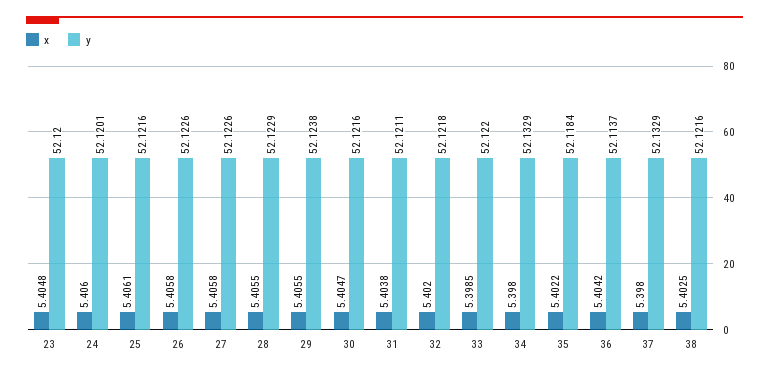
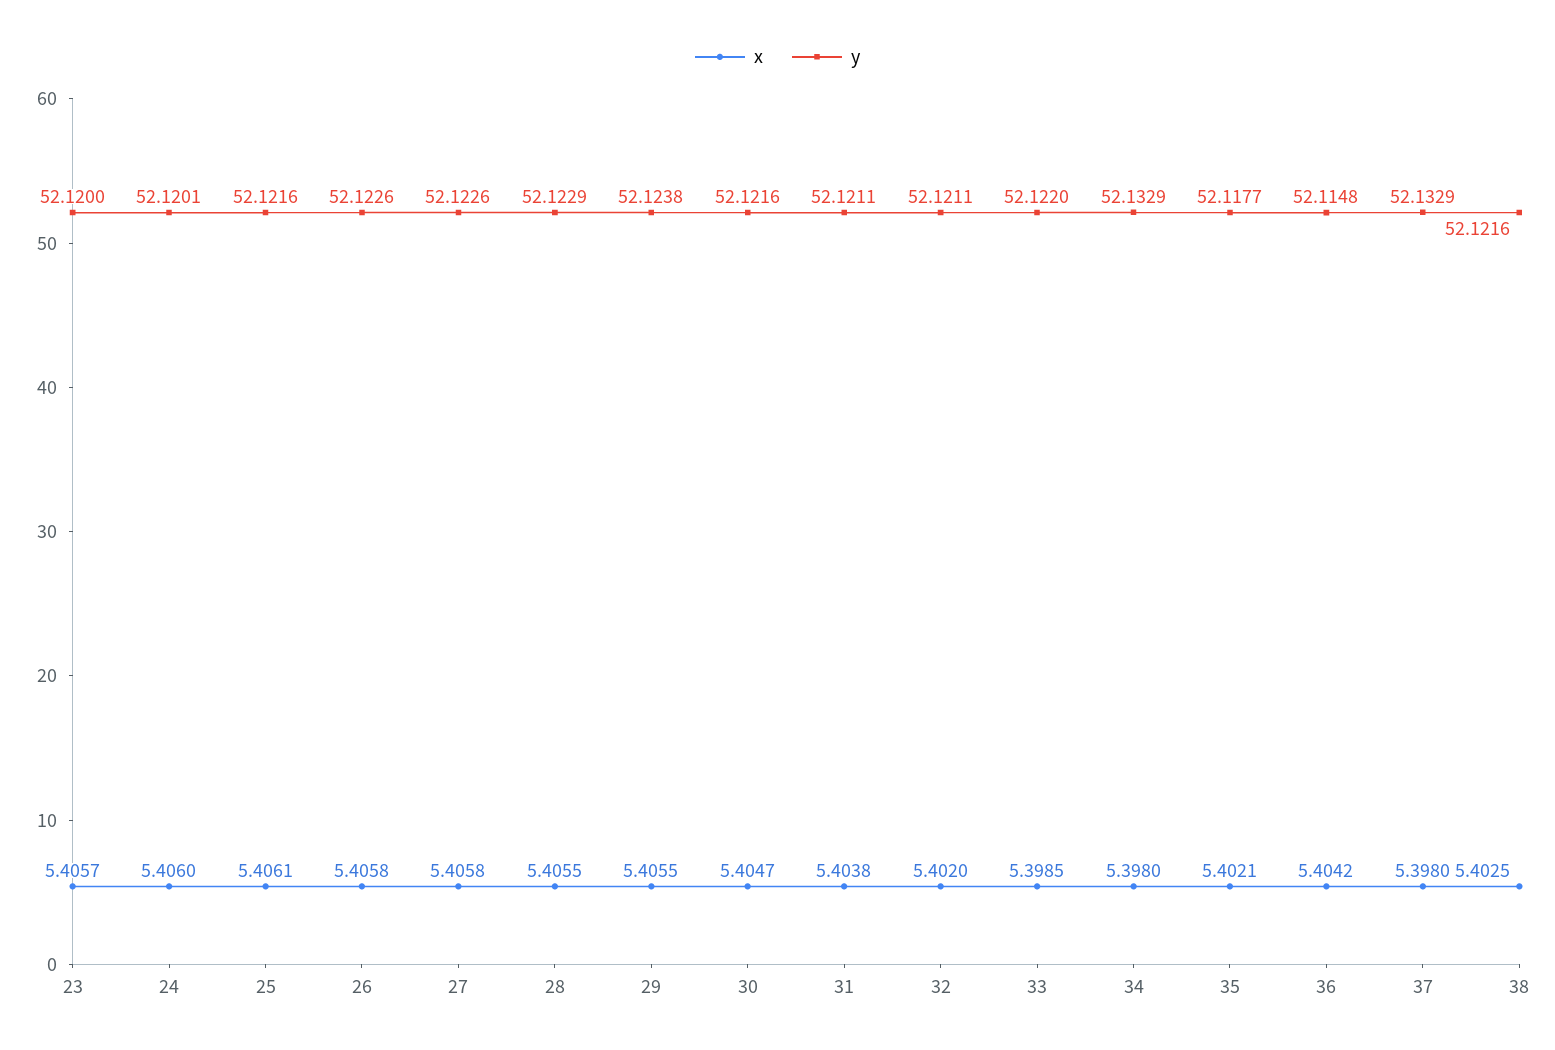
x, 23: 5.4048 -> 5.4057
y, 32: 52.1218 -> 52.1211
x, 35: 5.4022 -> 5.4021
y, 35: 52.1184 -> 52.1177
y, 36: 52.1137 -> 52.1148

